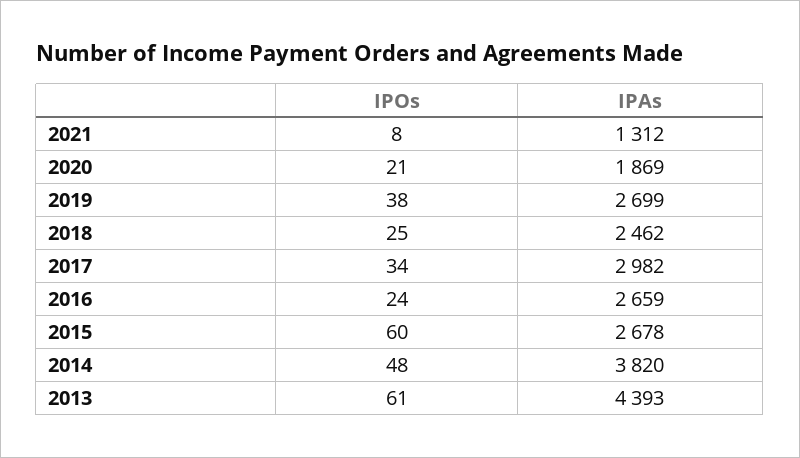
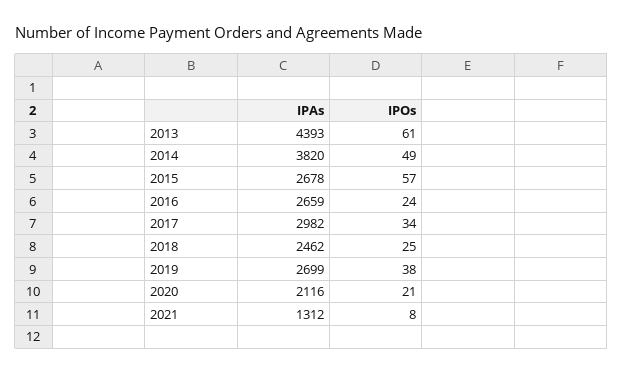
IPAs, 2020: 1869 -> 2116
IPOs, 2015: 60 -> 57
IPOs, 2014: 48 -> 49

